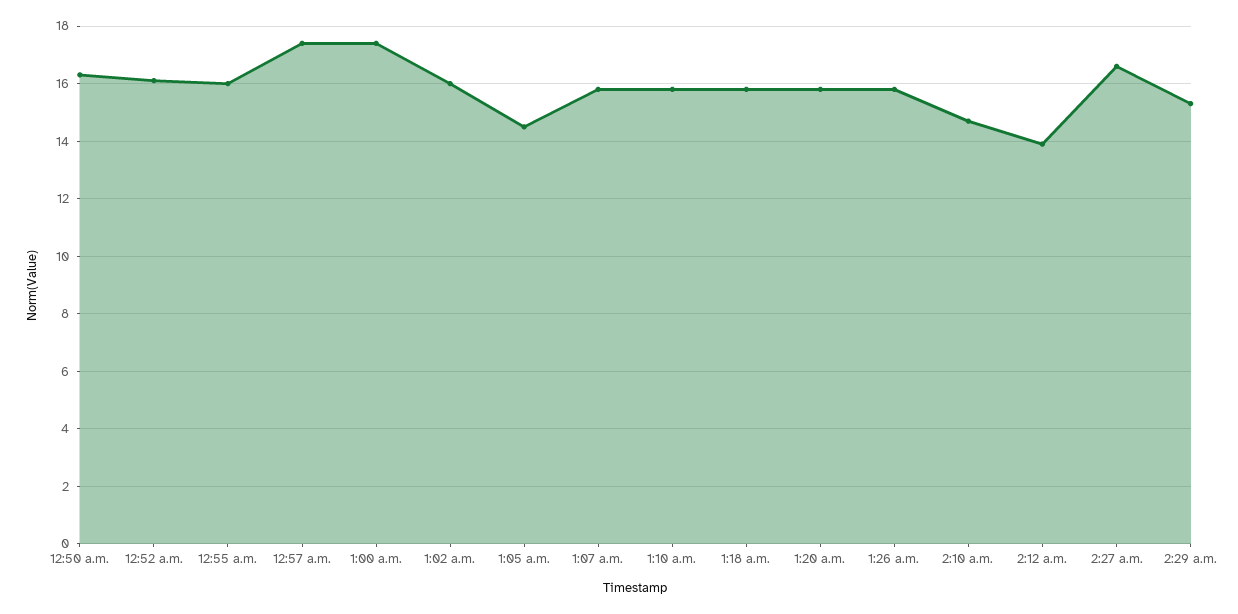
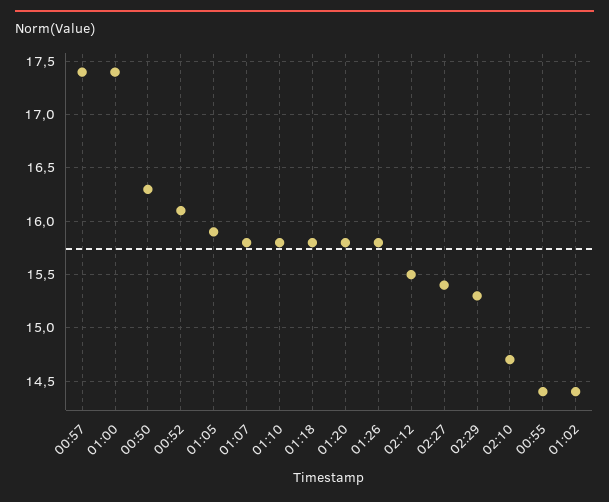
12:55 a.m.: 16 -> 14.4
1:02 a.m.: 16 -> 14.4
1:05 a.m.: 14.5 -> 15.9
2:12 a.m.: 14 -> 15.5
2:27 a.m.: 16.5 -> 15.4

